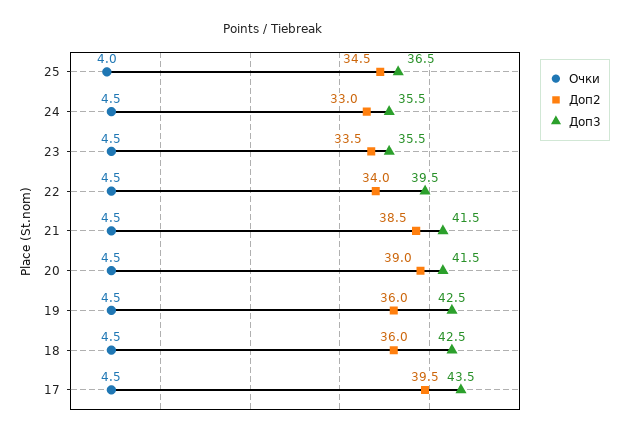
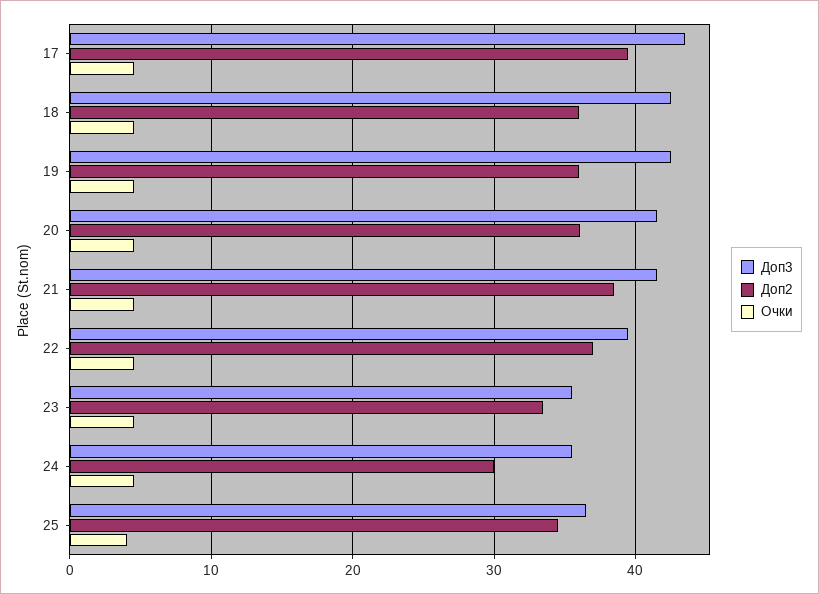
Доп2, 24: 33 -> 30
Доп2, 22: 34 -> 37
Доп2, 20: 39 -> 36

